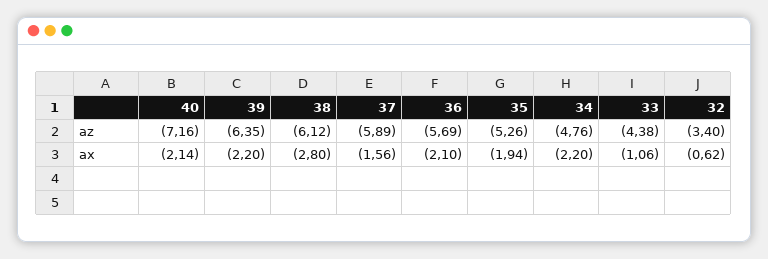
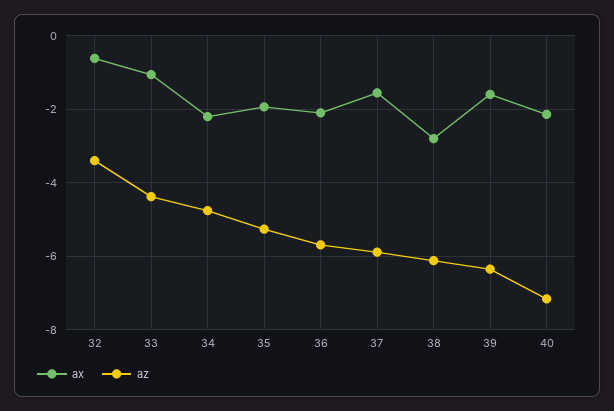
ax, 39: -2.2 -> -1.6

